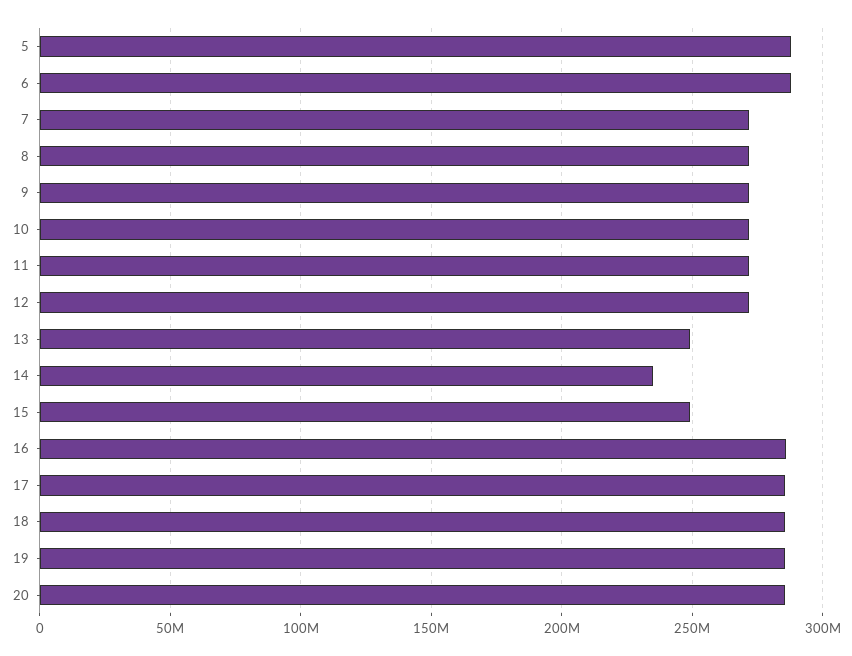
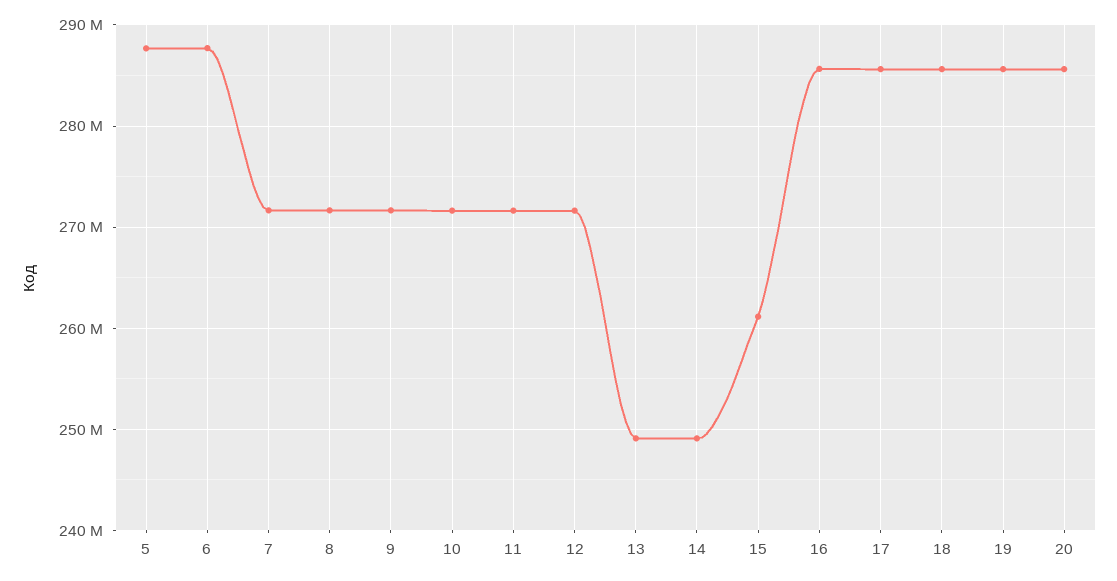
14: 235000000 -> 249000000
15: 250000000 -> 261000000

